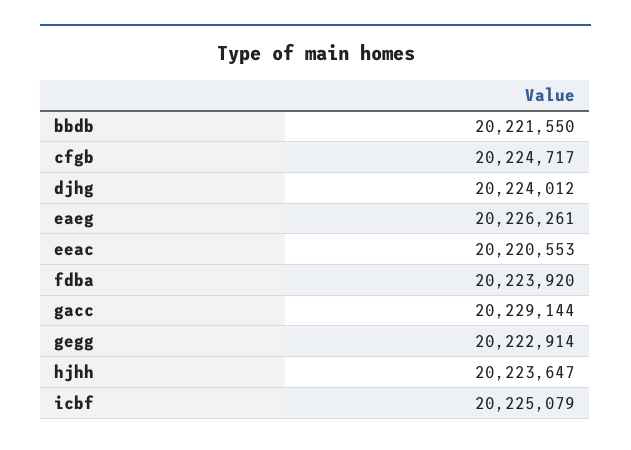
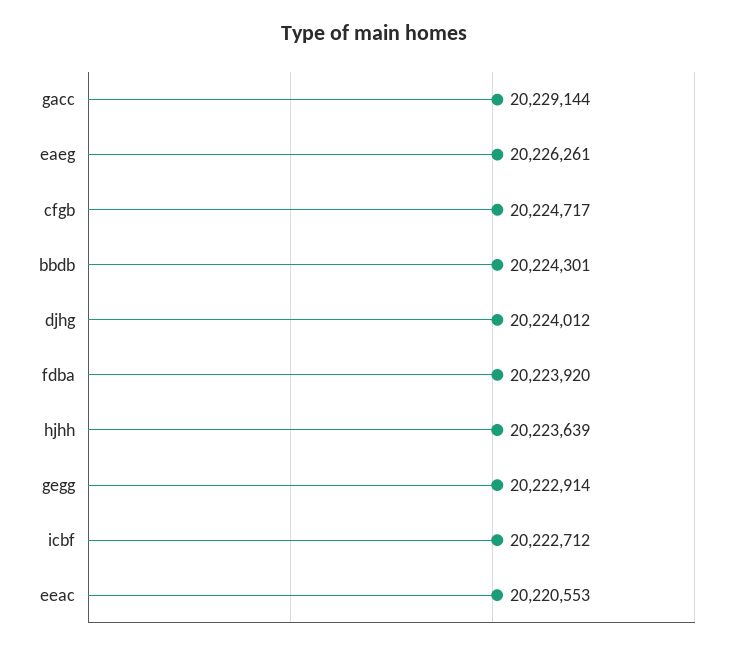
bbdb: 20221550 -> 20224301
hjhh: 20223647 -> 20223639
icbf: 20225079 -> 20222712

